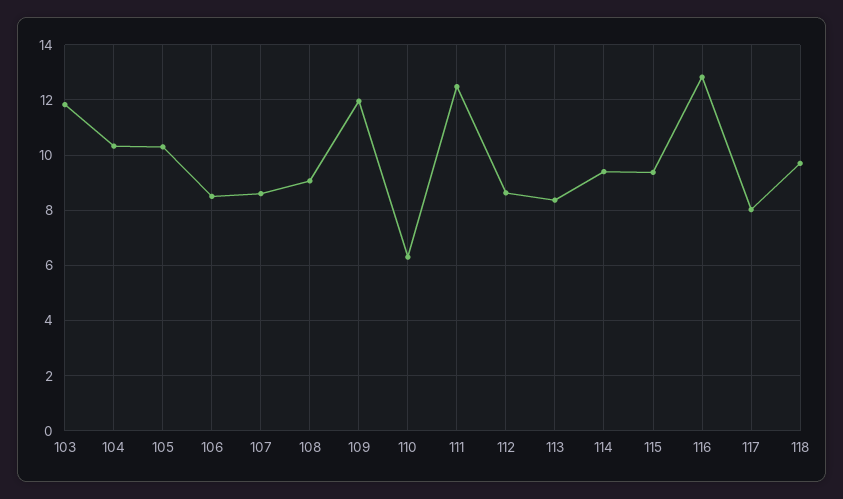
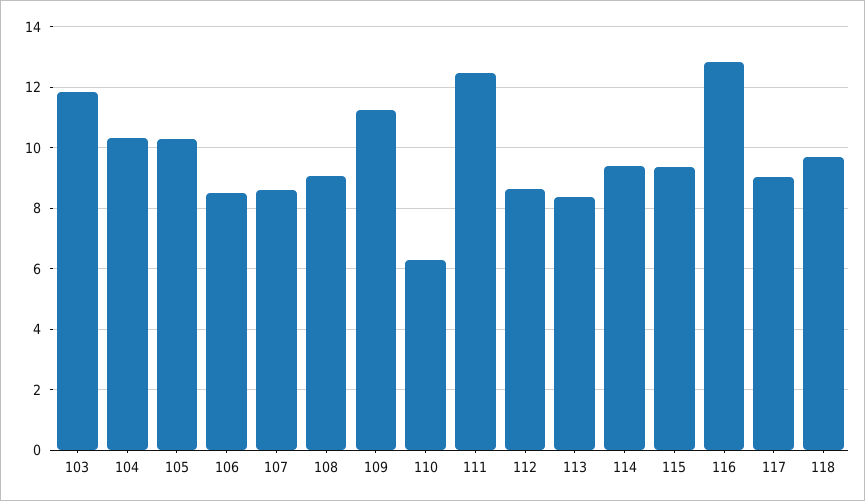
109: 12 -> 11.2
117: 8 -> 9

